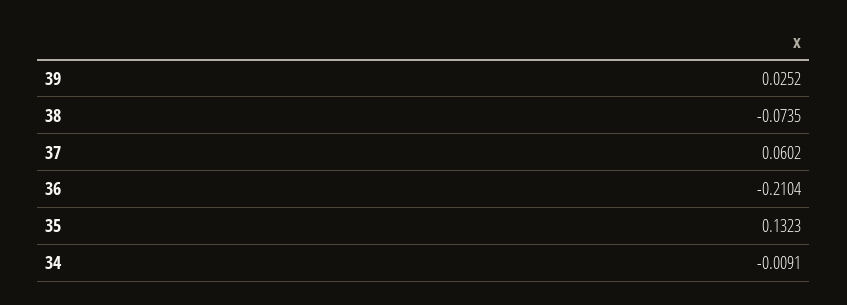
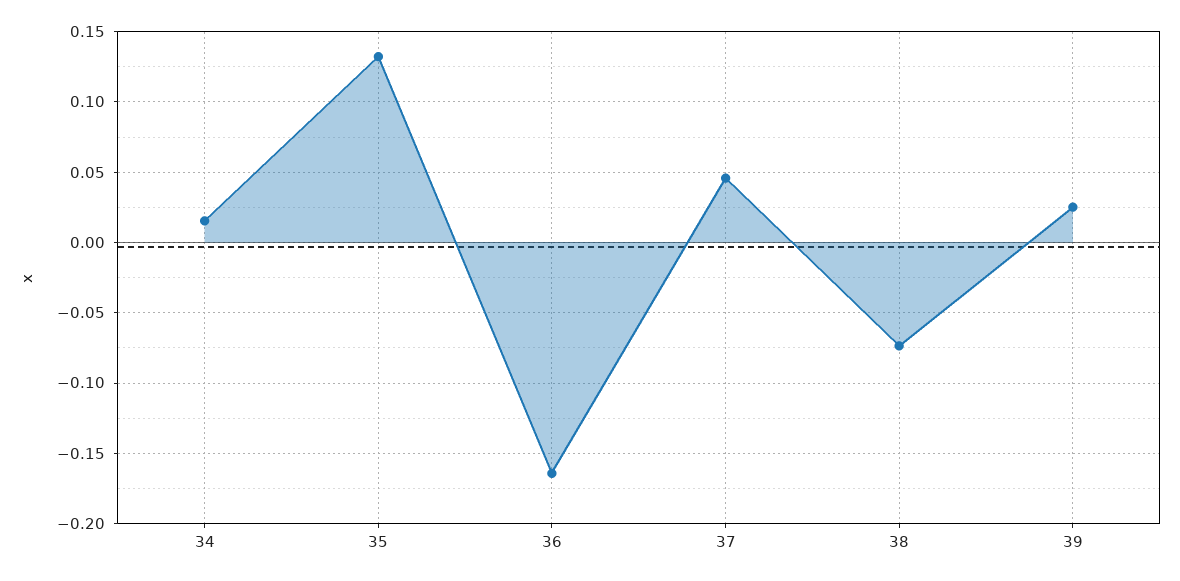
37: 0.0602 -> 0.045
36: -0.2104 -> -0.165
34: -0.0091 -> 0.015

